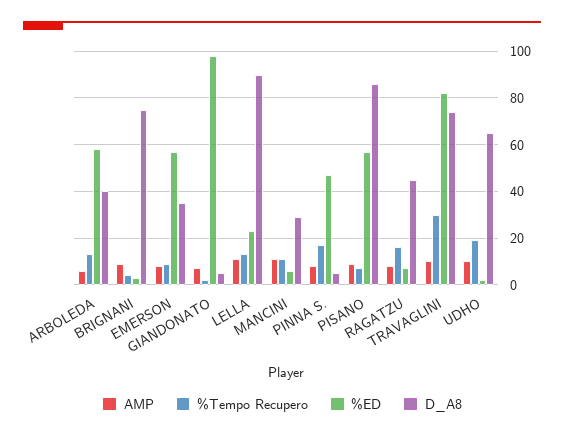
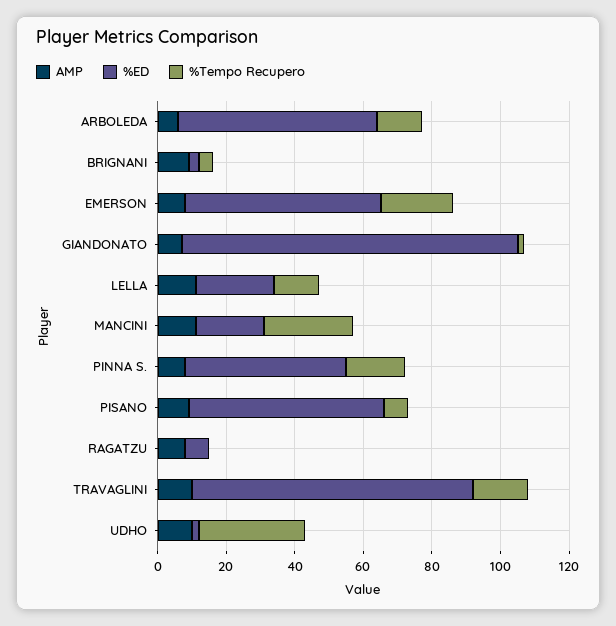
D_A8, ARBOLEDA: 40 -> none
D_A8, BRIGNANI: 75 -> none
%Tempo Recupero, EMERSON: 10 -> 20
D_A8, EMERSON: 35 -> none
D_A8, GIANDONATO: 5 -> none
D_A8, LELLA: 90 -> none
%Tempo Recupero, MANCINI: 10 -> 25
%ED, MANCINI: 5 -> 20
D_A8, MANCINI: 30 -> none
D_A8, PINNA S.: 5 -> none
D_A8, PISANO: 85 -> none
%Tempo Recupero, RAGATZU: 15 -> 0
D_A8, RAGATZU: 45 -> none
%Tempo Recupero, TRAVAGLINI: 30 -> 15
D_A8, TRAVAGLINI: 75 -> none
%Tempo Recupero, UDHO: 20 -> 30
D_A8, UDHO: 65 -> none

